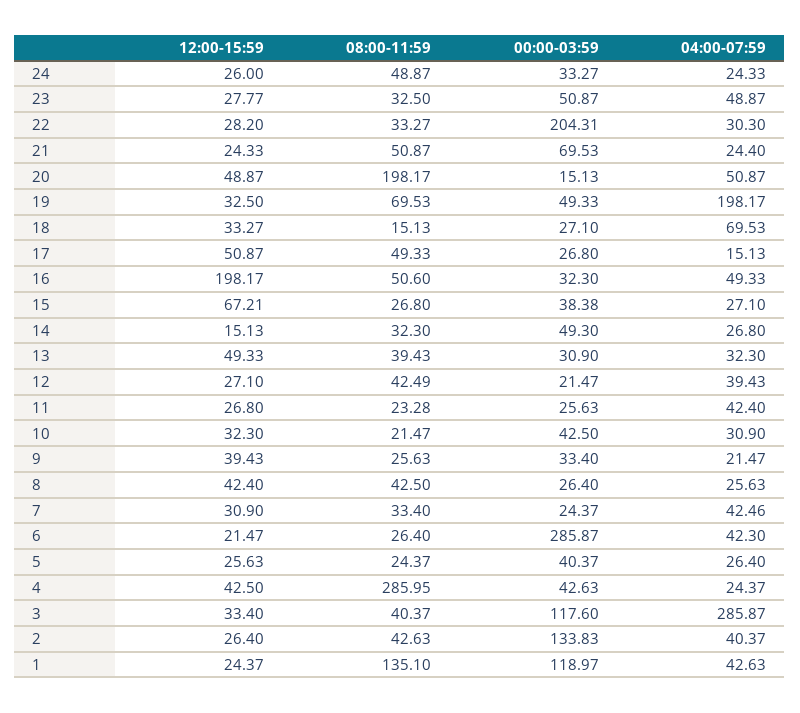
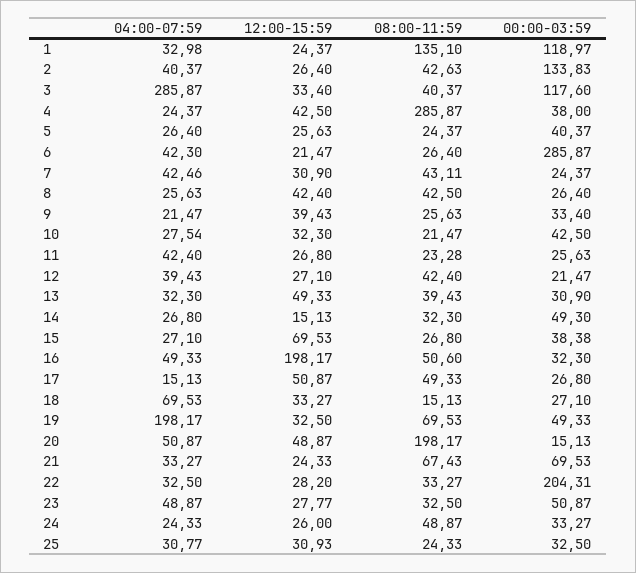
04:00-07:59, 22: 30.3 -> 32.5
08:00-11:59, 21: 50.87 -> 67.43
04:00-07:59, 21: 24.4 -> 33.27
12:00-15:59, 15: 67.21 -> 69.53
08:00-11:59, 12: 42.49 -> 42.4
04:00-07:59, 10: 30.9 -> 27.54
08:00-11:59, 7: 33.4 -> 43.11
08:00-11:59, 4: 285.95 -> 285.87
00:00-03:59, 4: 42.63 -> 38
04:00-07:59, 1: 42.63 -> 32.98
04:00-07:59, 25: none -> 30.77
12:00-15:59, 25: none -> 30.93
08:00-11:59, 25: none -> 24.33
00:00-03:59, 25: none -> 32.5

